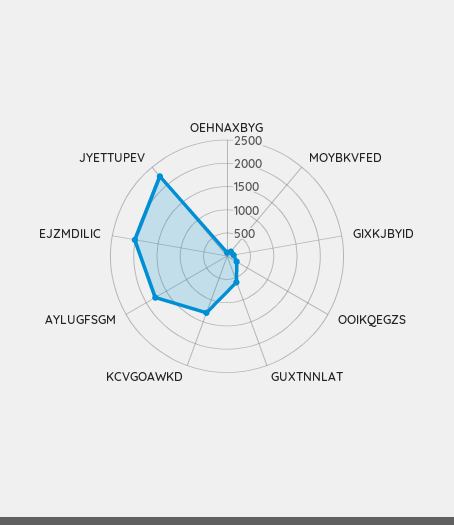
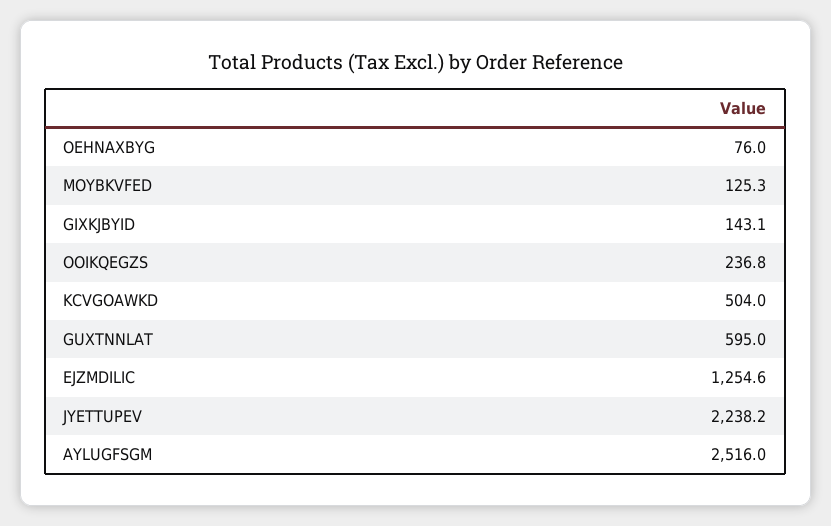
KCVGOAWKD: 1250 -> 504
AYLUGFSGM: 1750 -> 2516
EJZMDILIC: 2000 -> 1254.6

